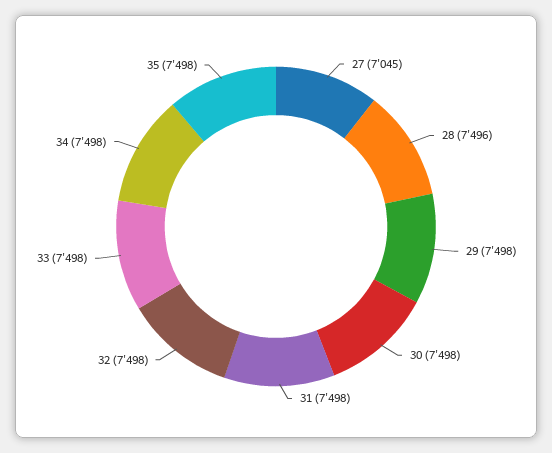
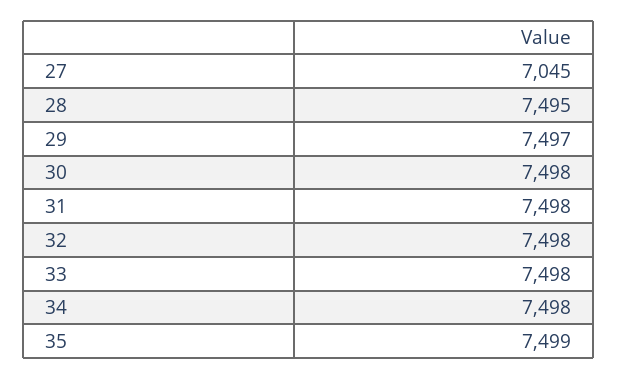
28: 7496 -> 7495
29: 7498 -> 7497
35: 7498 -> 7499

